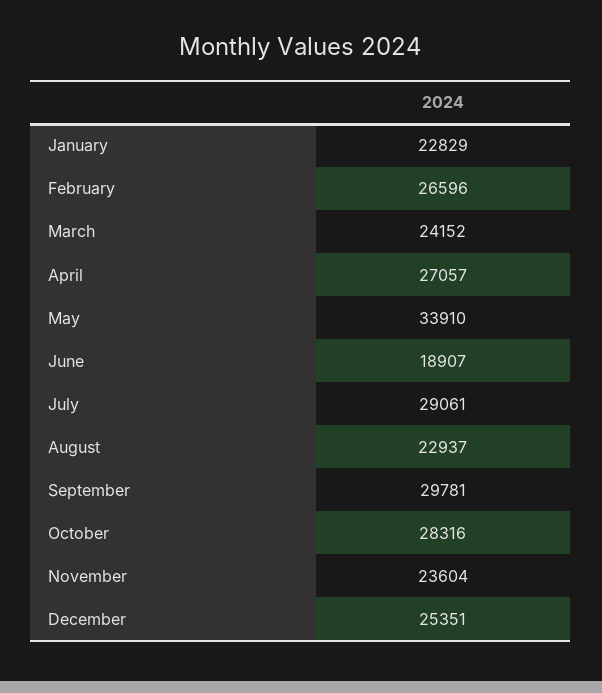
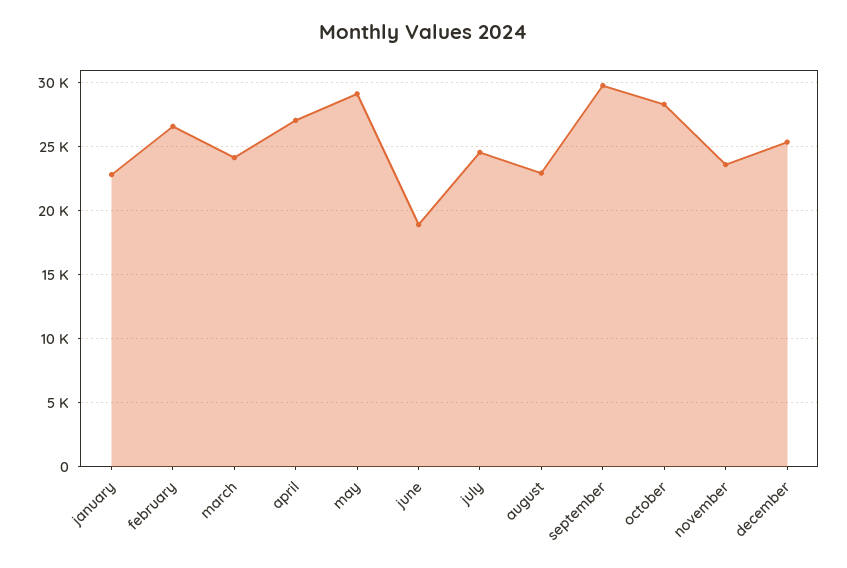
May: 33910 -> 29000
July: 29061 -> 24500

